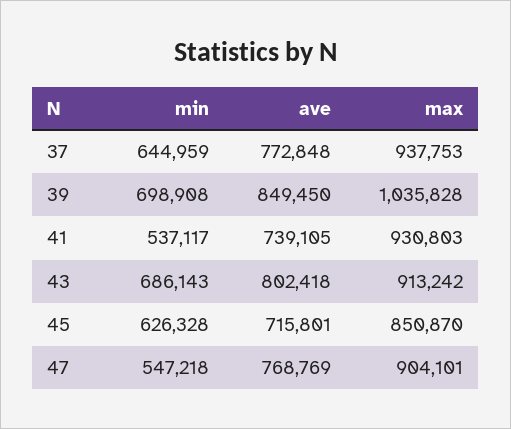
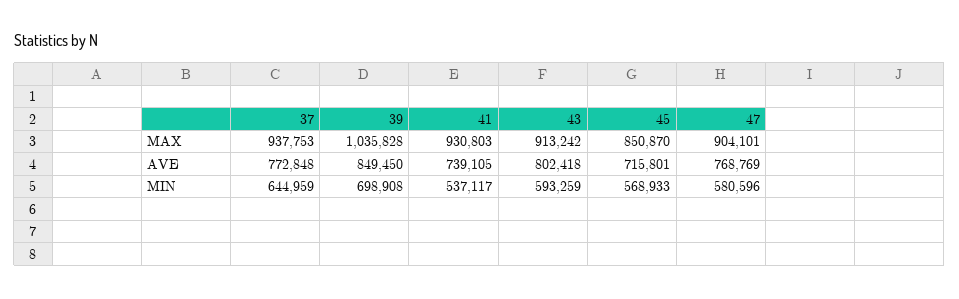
min, 43: 686143 -> 593259
min, 45: 626328 -> 568933
min, 47: 547218 -> 580596

